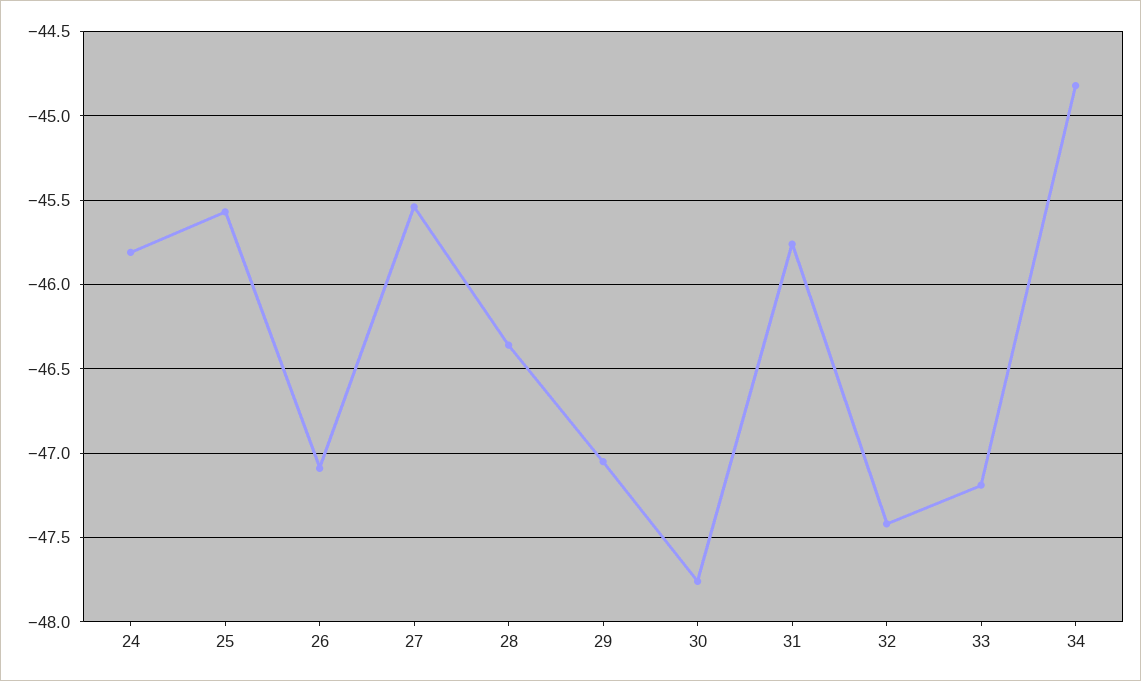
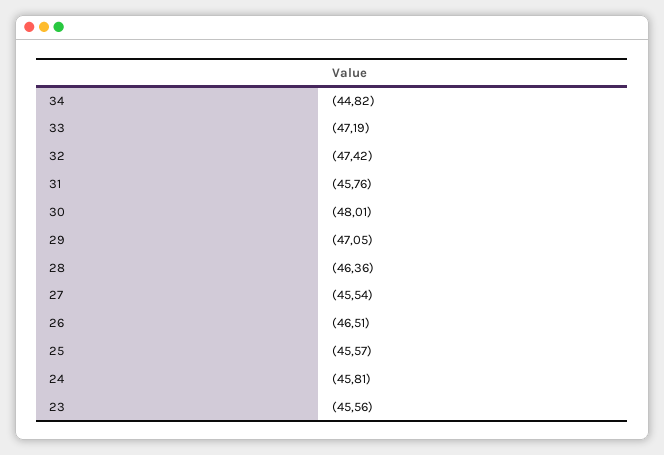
26: -47.1 -> -46.51
30: -47.75 -> -48.01
23: none -> -45.56

